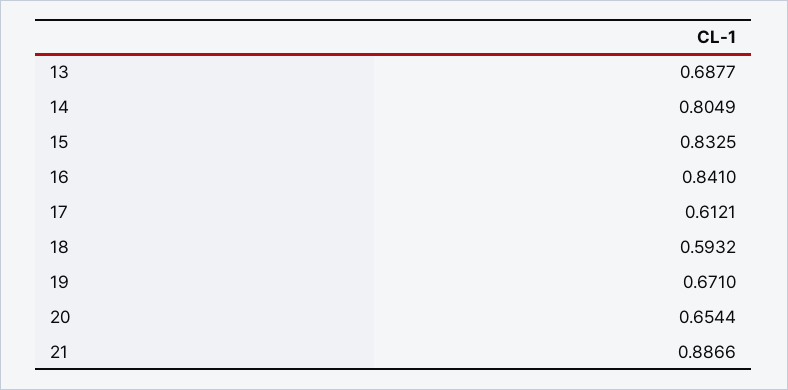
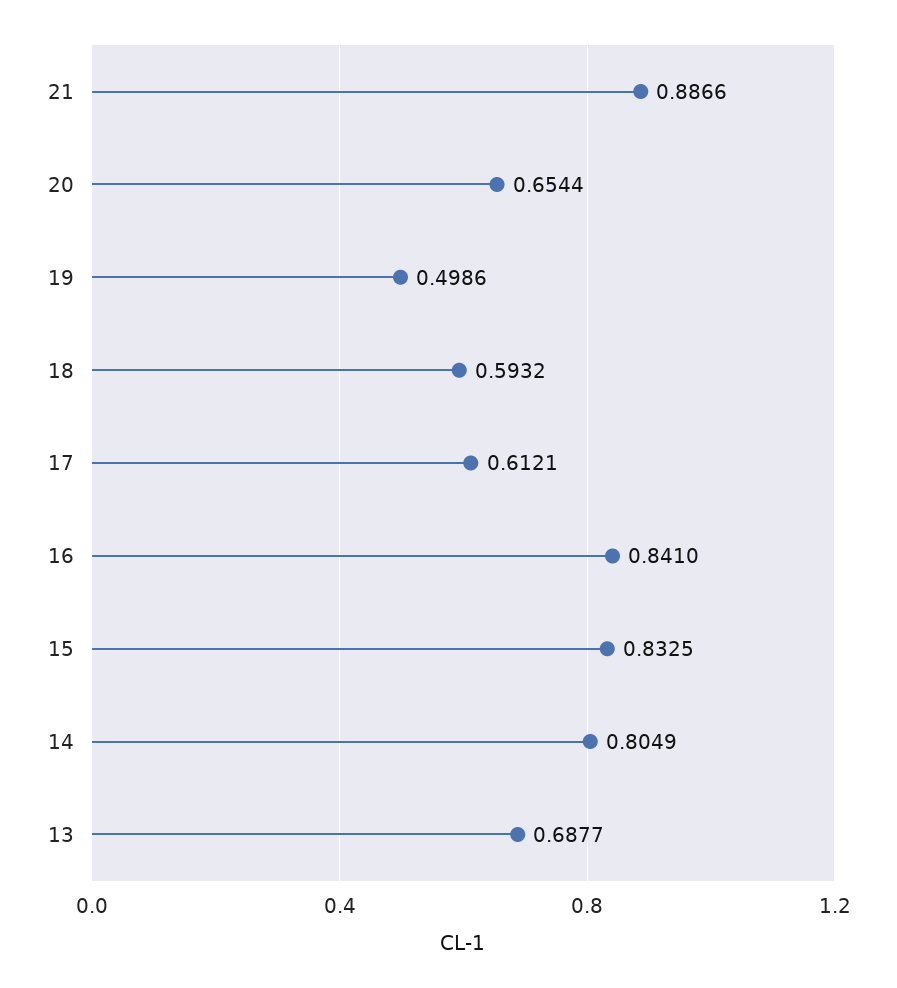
19: 0.671 -> 0.4986

